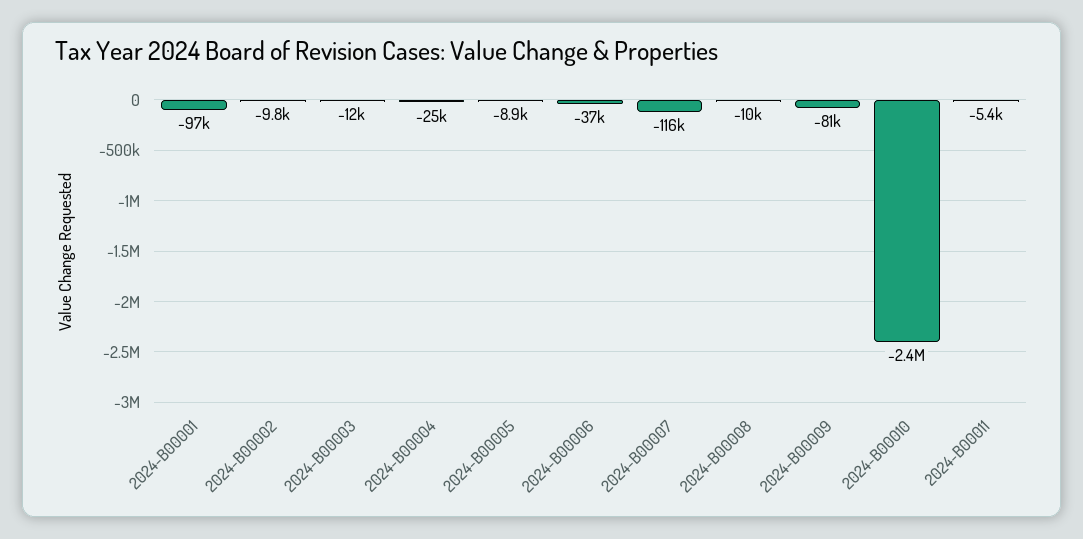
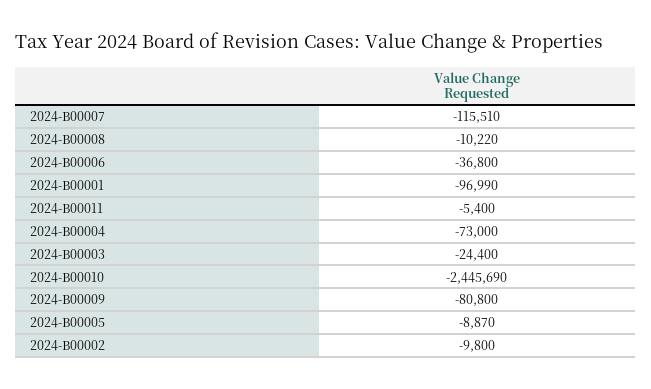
2024-B00003: -12000 -> -24400
2024-B00004: -25000 -> -73000

